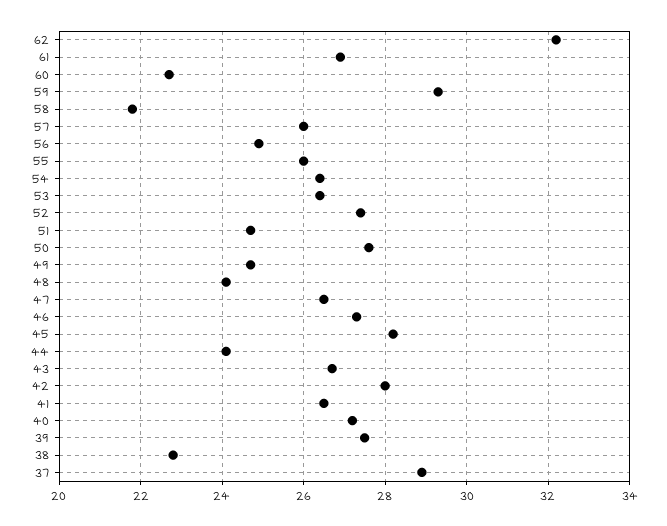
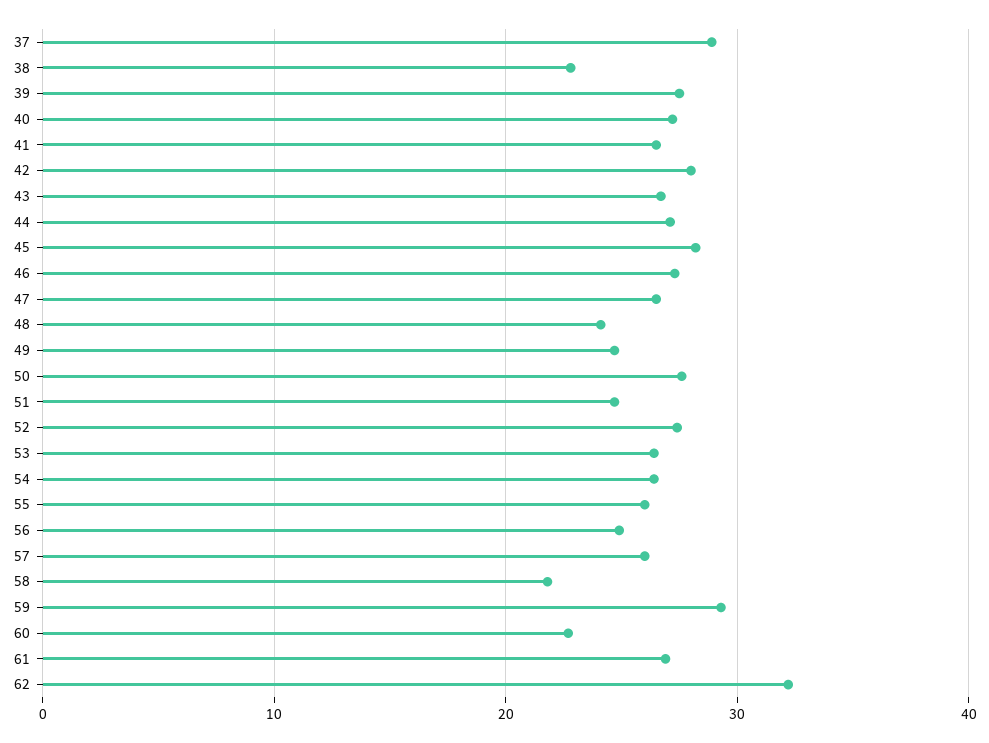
44: 24 -> 27

